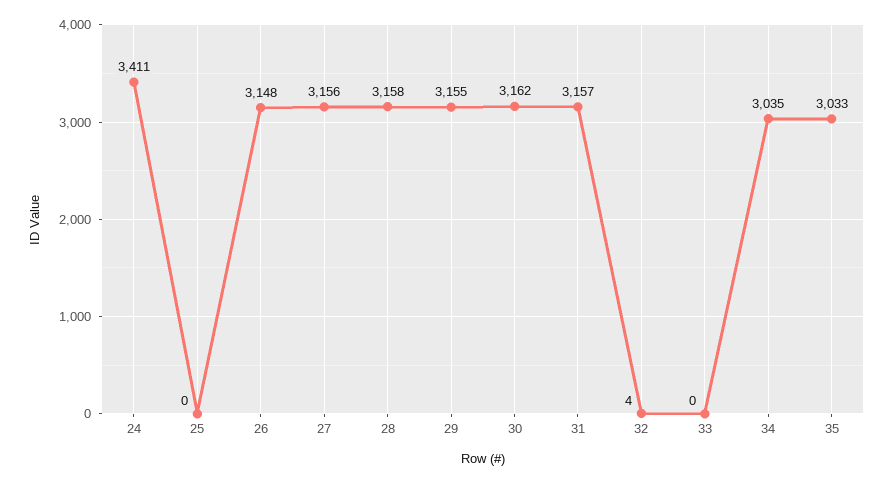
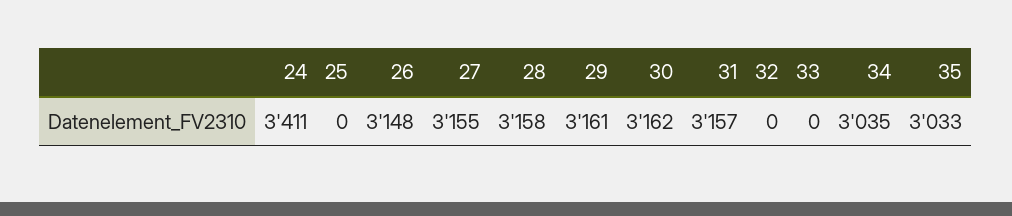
27: 3156 -> 3155
29: 3155 -> 3161
32: 4 -> 0

